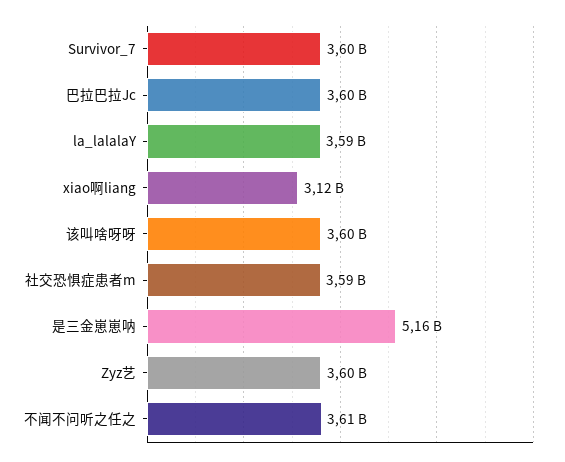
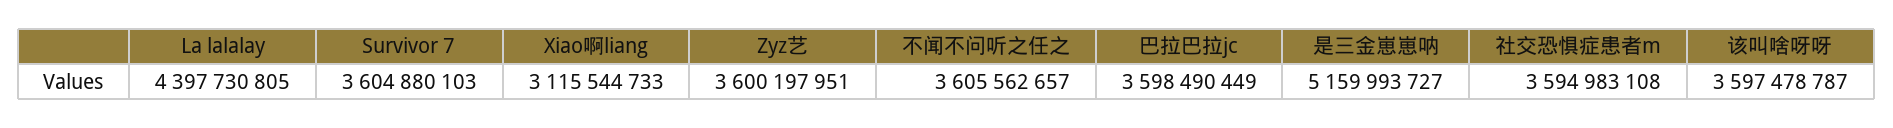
la_lalalaY: 3590000000 -> 4397730805

